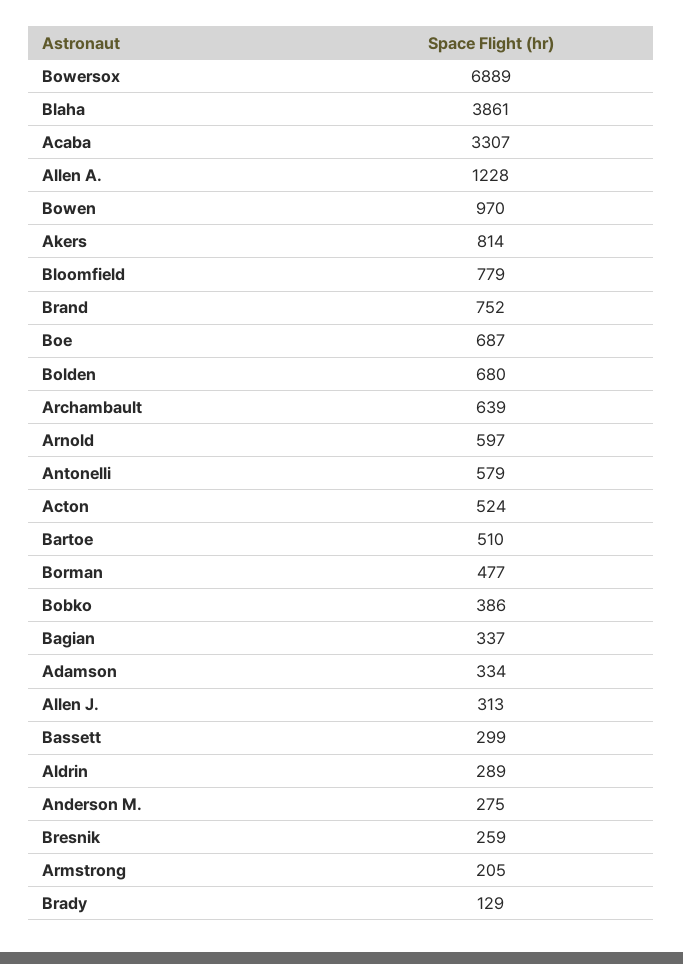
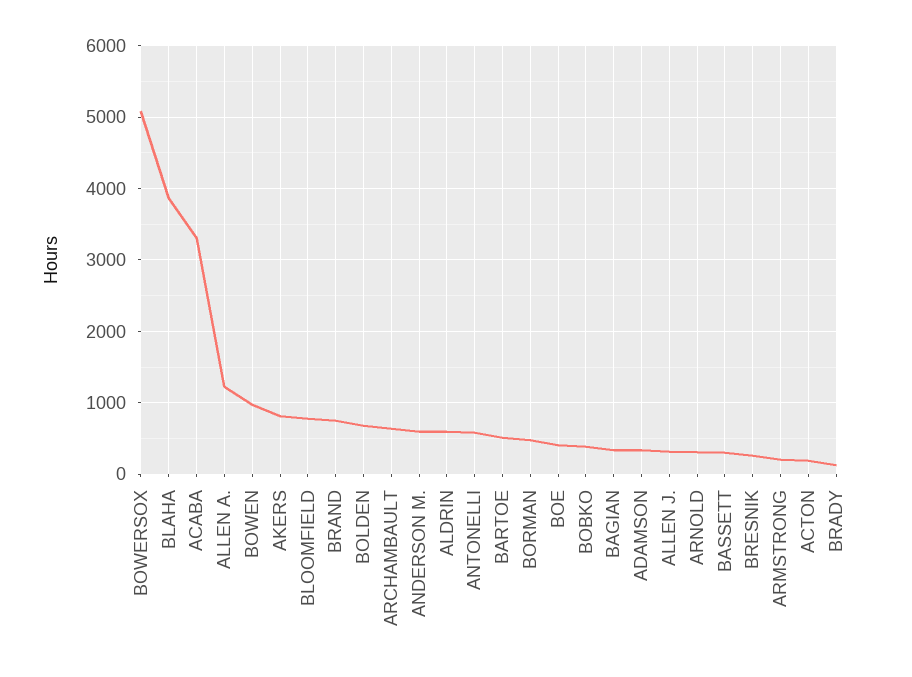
Bowersox: 6889 -> 5100
Boe: 687 -> 400
Arnold: 597 -> 300
Acton: 524 -> 200
Aldrin: 289 -> 600
Anderson M.: 275 -> 600

